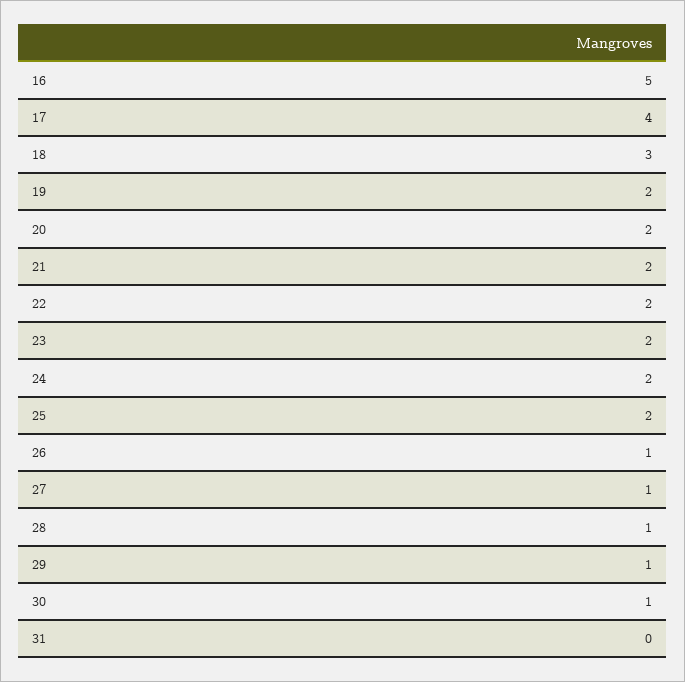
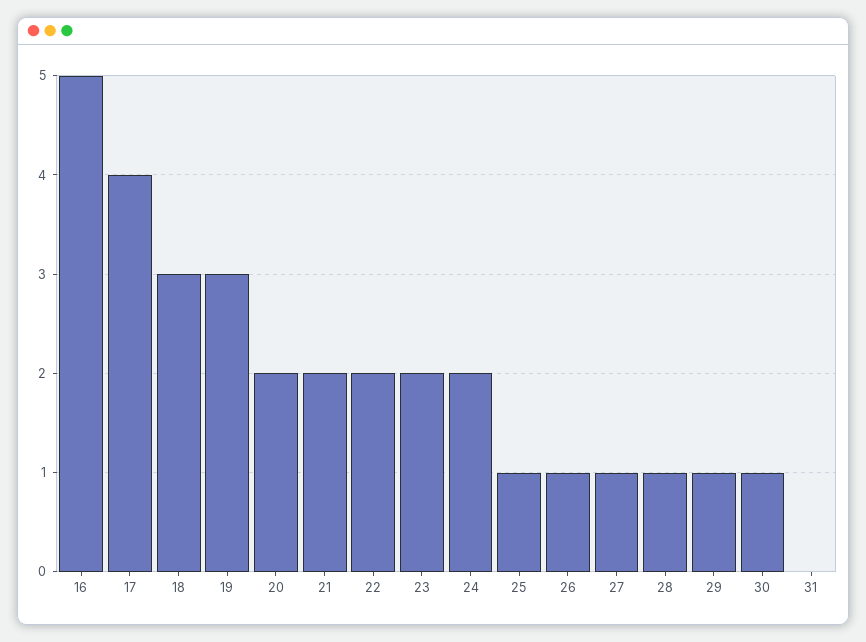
19: 2 -> 3
25: 2 -> 1

